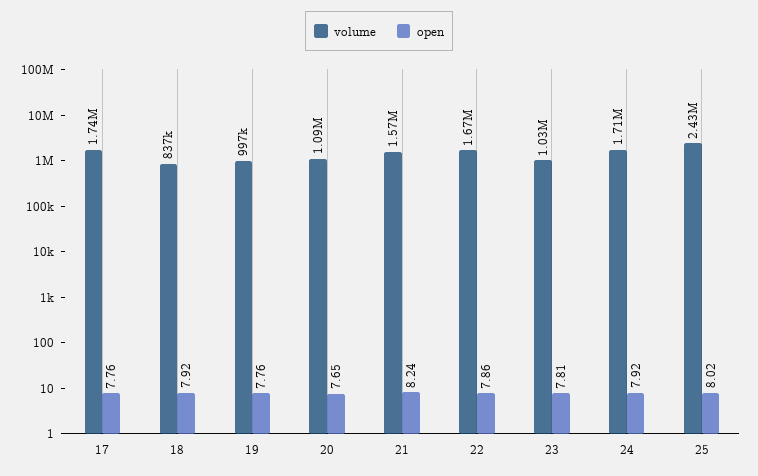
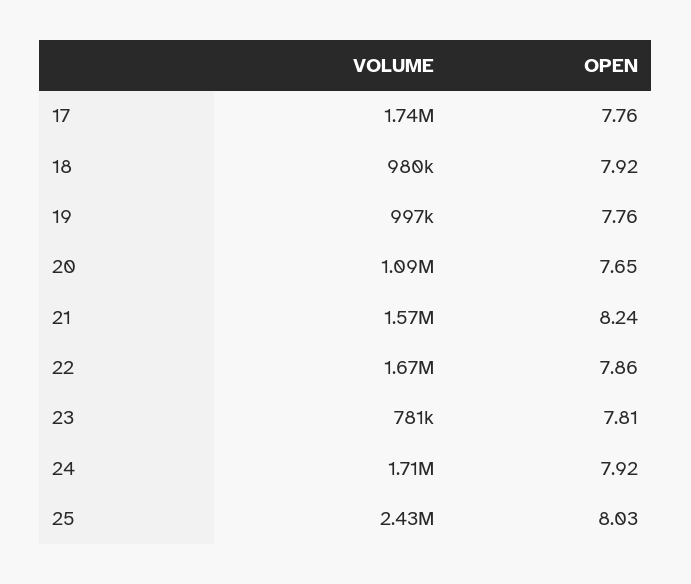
volume, 18: 837000 -> 980000
volume, 23: 1030000 -> 781000
open, 25: 8.02 -> 8.03

